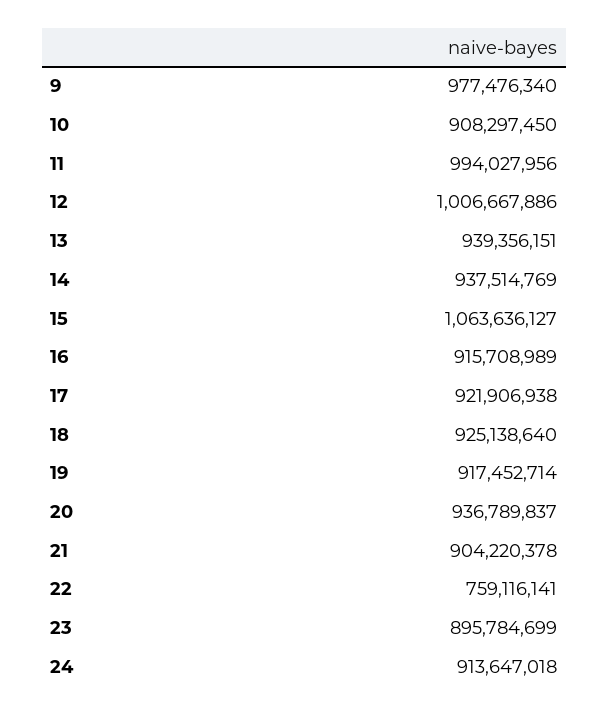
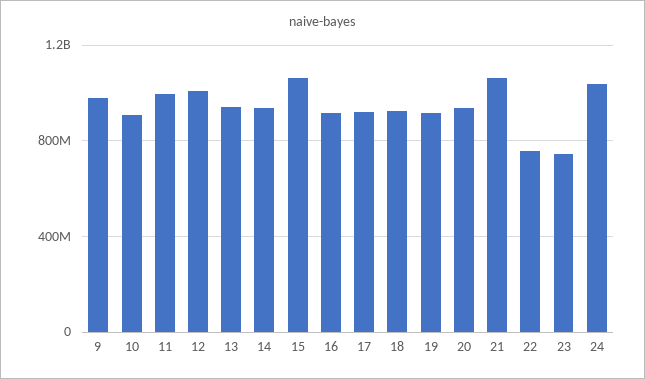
21: 904220378 -> 1050000000
23: 895784699 -> 750000000
24: 913647018 -> 1050000000

